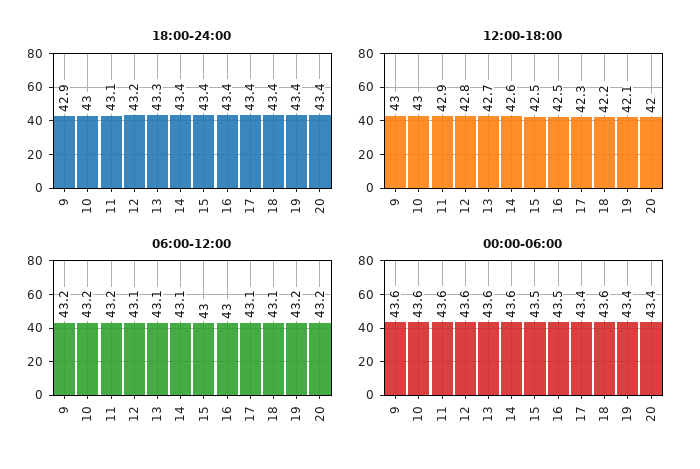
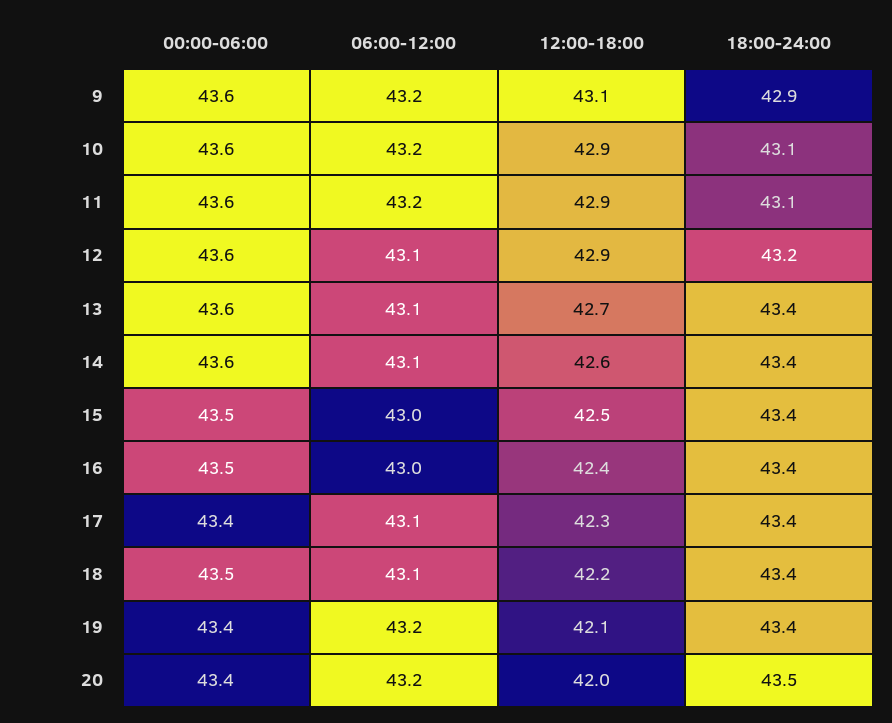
18:00-24:00, 10: 43 -> 43.1
18:00-24:00, 13: 43.3 -> 43.4
18:00-24:00, 20: 43.4 -> 43.5
12:00-18:00, 9: 43 -> 43.1
12:00-18:00, 10: 43 -> 42.9
12:00-18:00, 12: 42.8 -> 42.9
12:00-18:00, 16: 42.5 -> 42.4
00:00-06:00, 18: 43.6 -> 43.5

